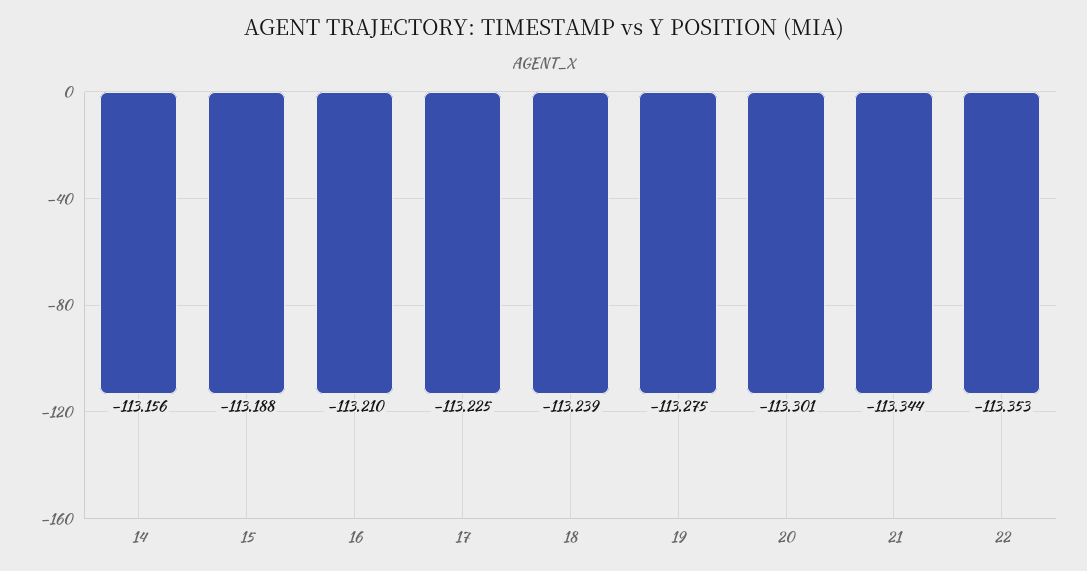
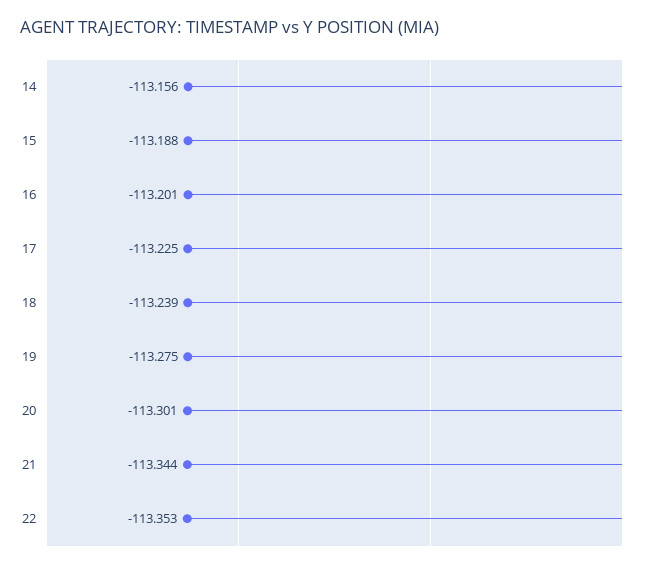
16: -113.21 -> -113.201

